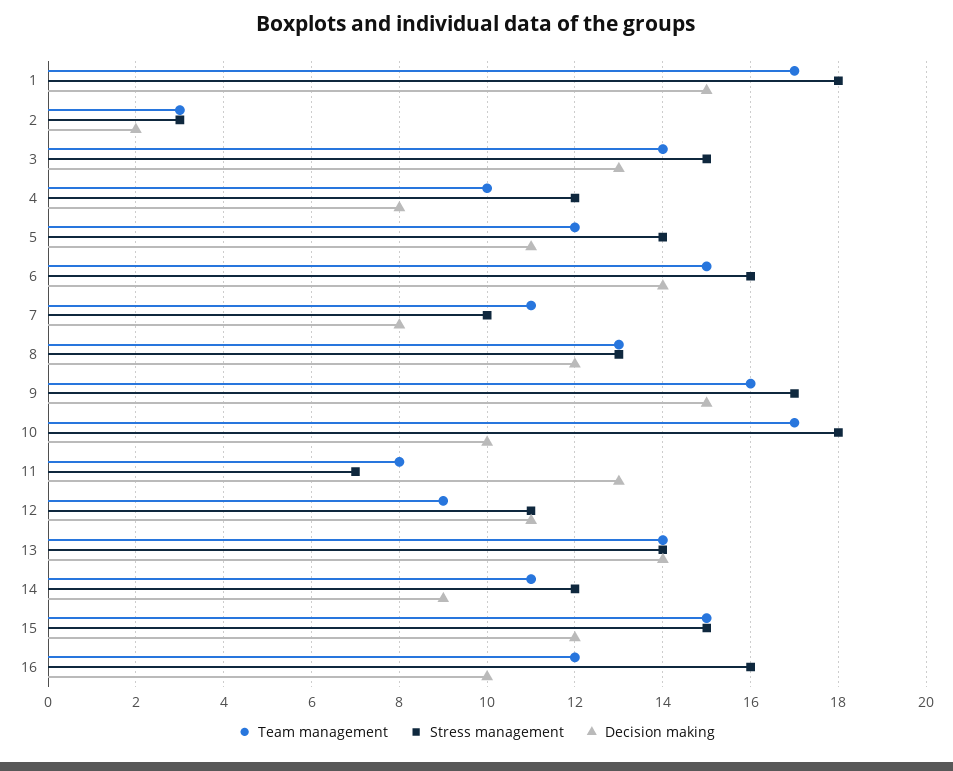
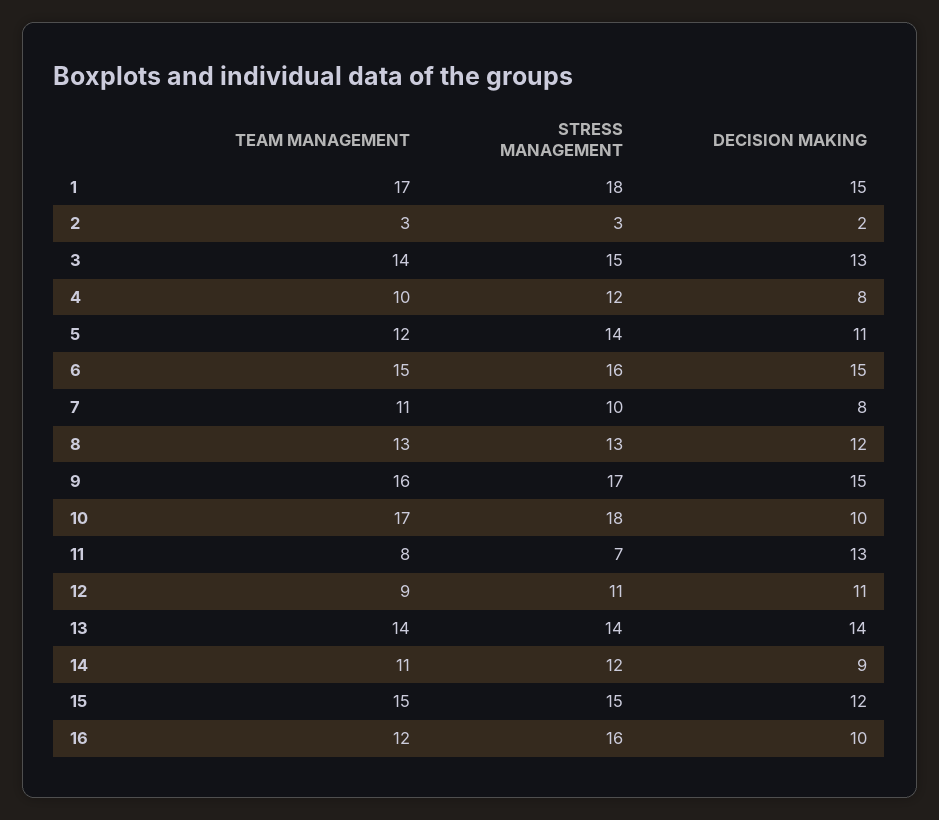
Decision making, 6: 14 -> 15

